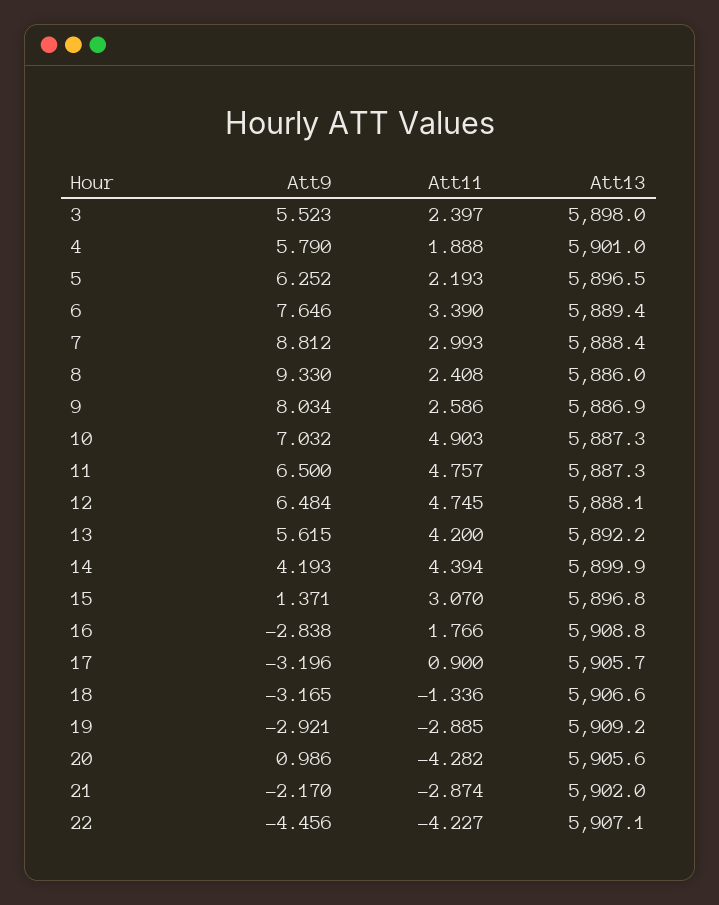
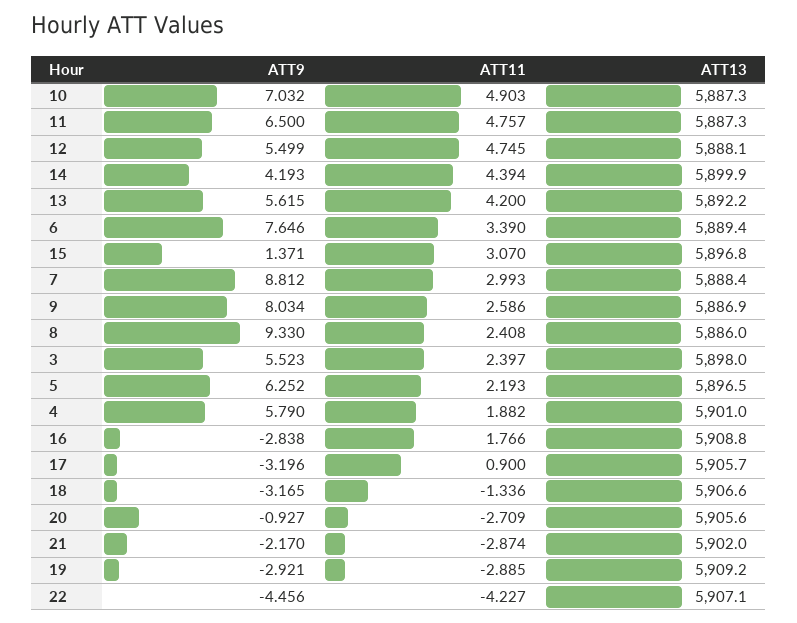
Att11, 4: 1.888 -> 1.882
Att9, 12: 6.484 -> 5.499
Att9, 20: 0.986 -> -0.927
Att11, 20: -4.282 -> -2.709

